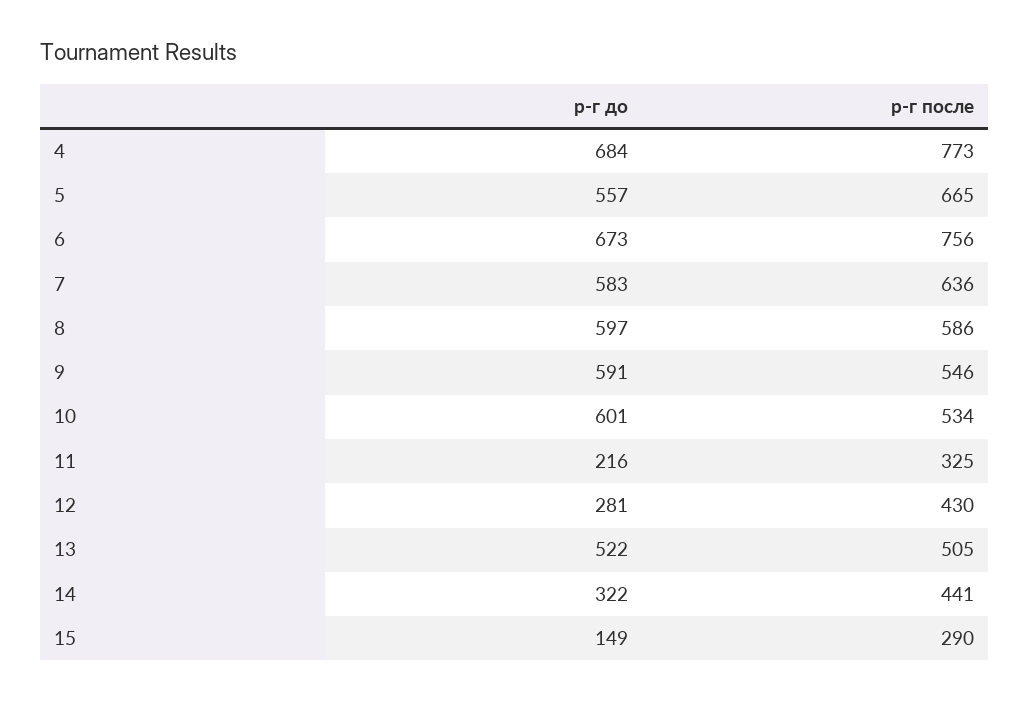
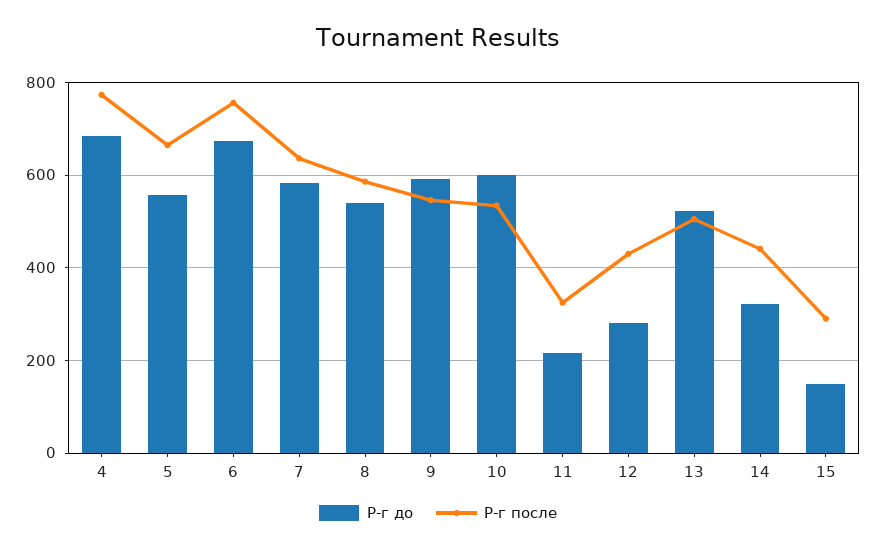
р-г до, 8: 597 -> 540

